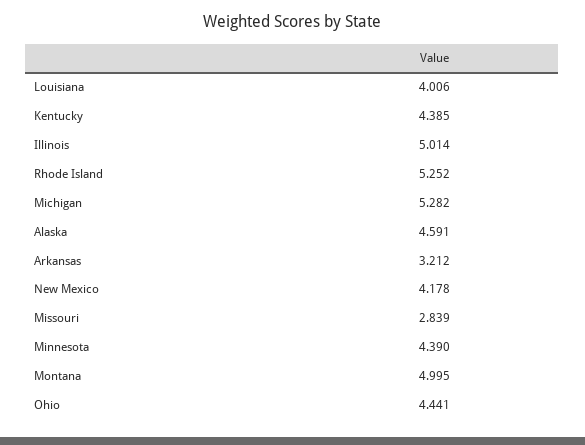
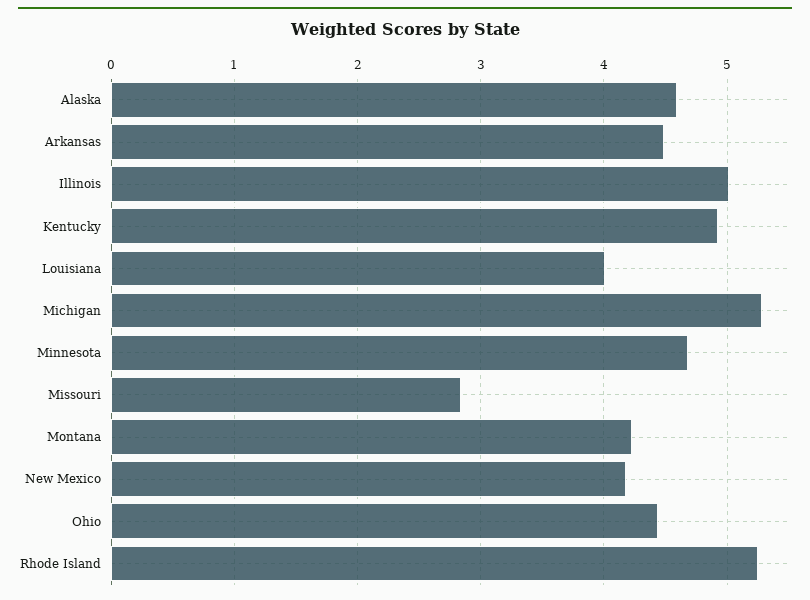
Kentucky: 4.385 -> 4.9
Arkansas: 3.212 -> 4.5
Minnesota: 4.39 -> 4.7
Montana: 4.995 -> 4.2

